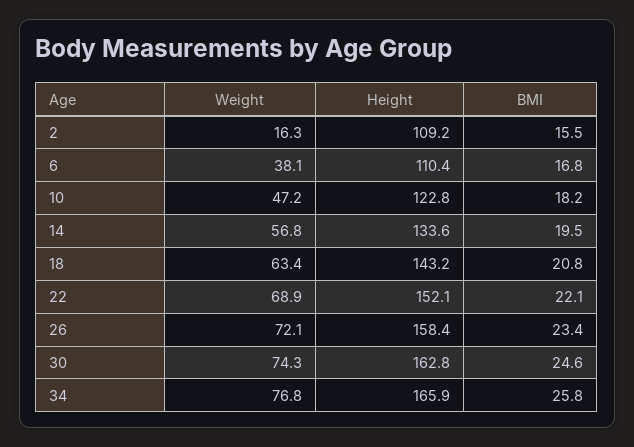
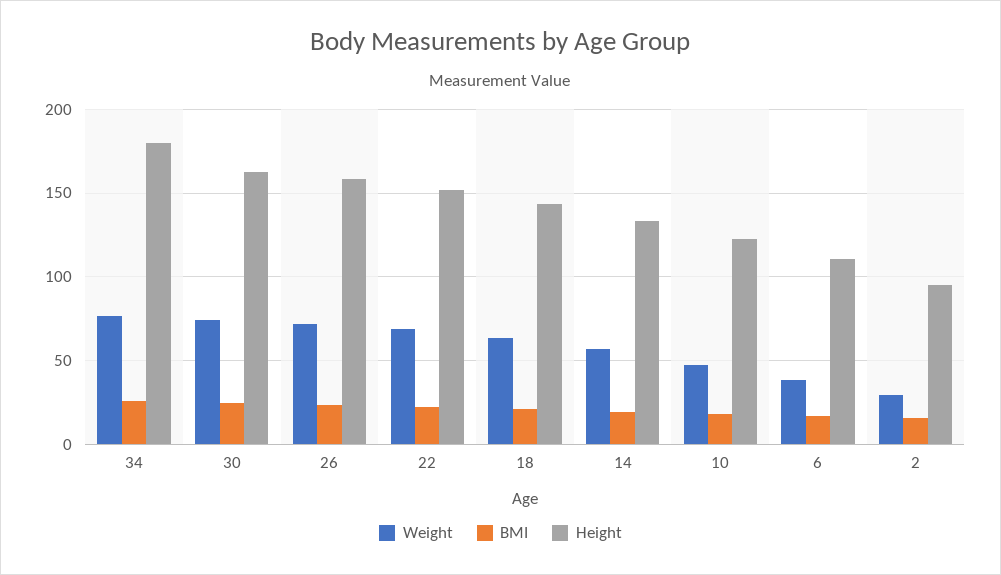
Weight, 2: 16.3 -> 30
Height, 2: 109.2 -> 95
Height, 34: 165.9 -> 180

